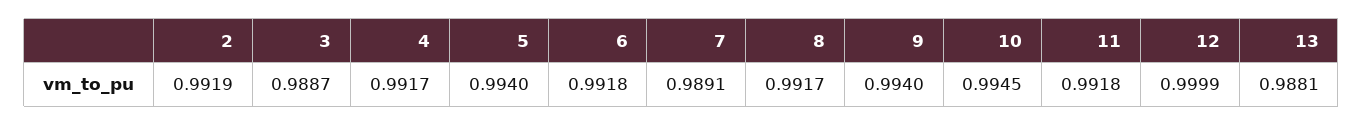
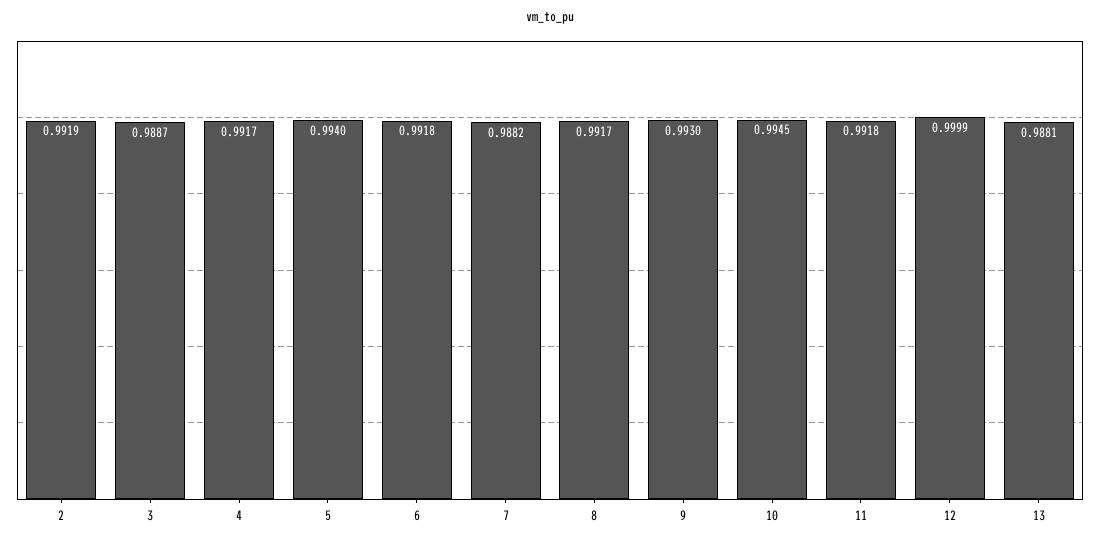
7: 0.9891 -> 0.9882
9: 0.994 -> 0.993

